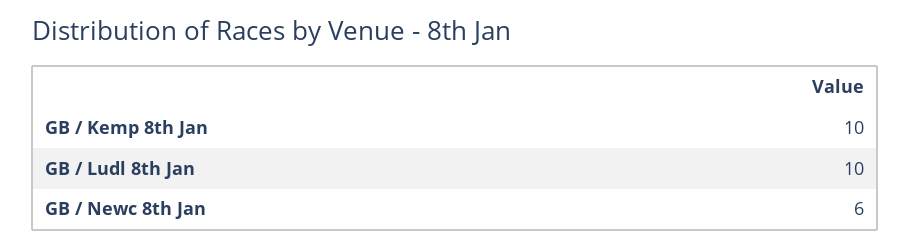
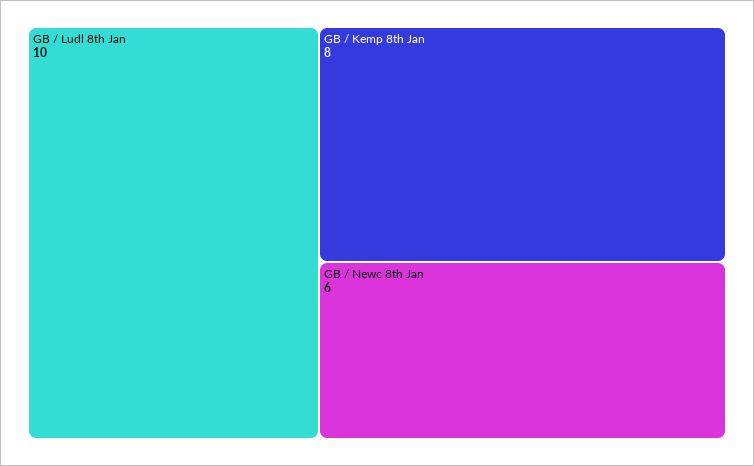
GB / Kemp 8th Jan: 10 -> 8

